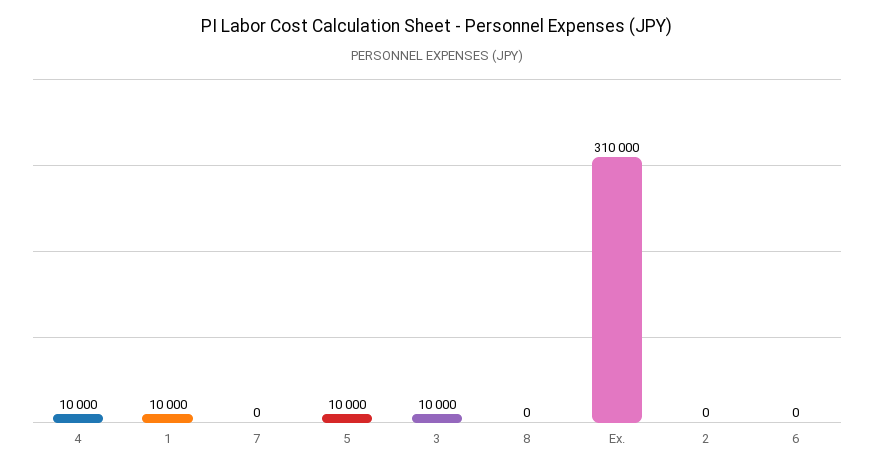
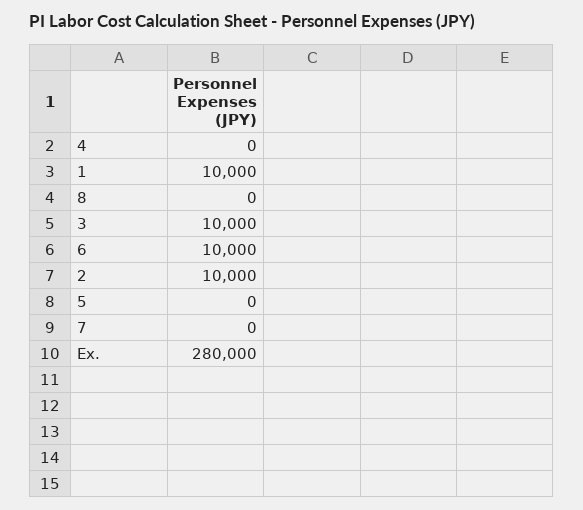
4: 10000 -> 0
5: 10000 -> 0
Ex.: 310000 -> 280000
2: 0 -> 10000
6: 0 -> 10000

